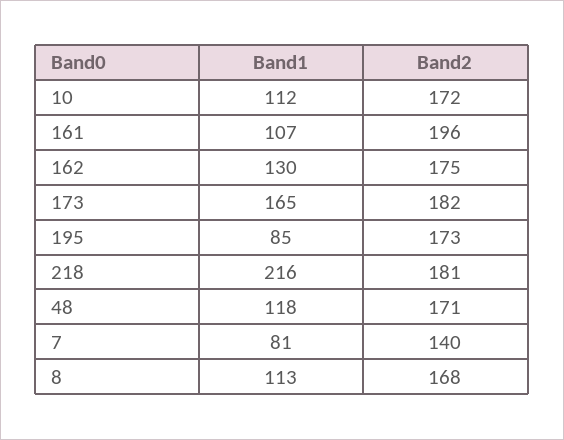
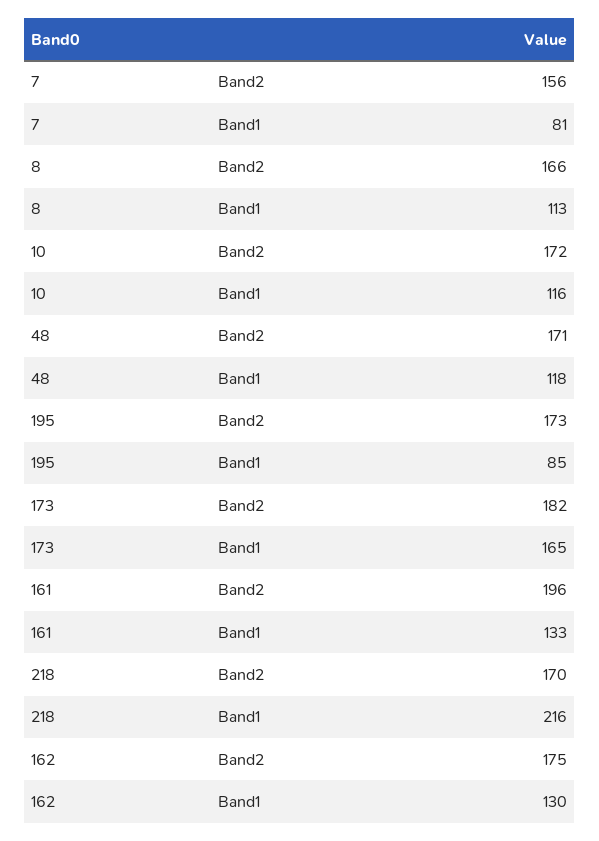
Band1, 10: 112 -> 116
Band1, 161: 107 -> 133
Band2, 218: 181 -> 170
Band2, 7: 140 -> 156
Band2, 8: 168 -> 166

